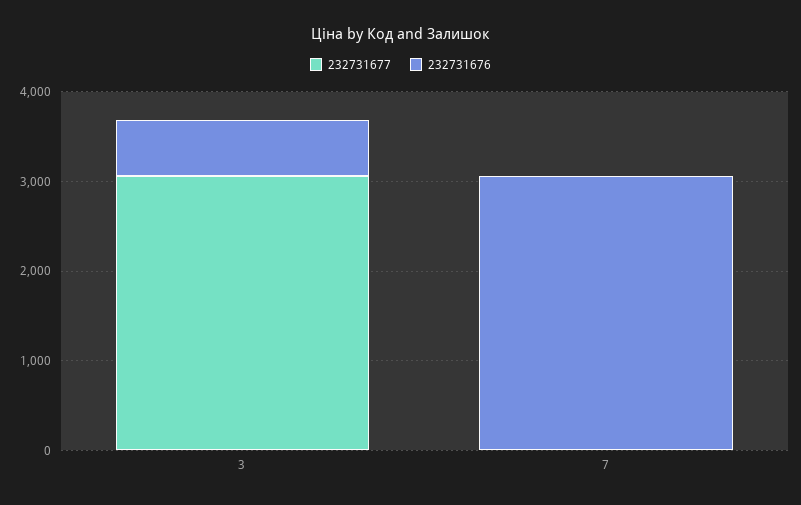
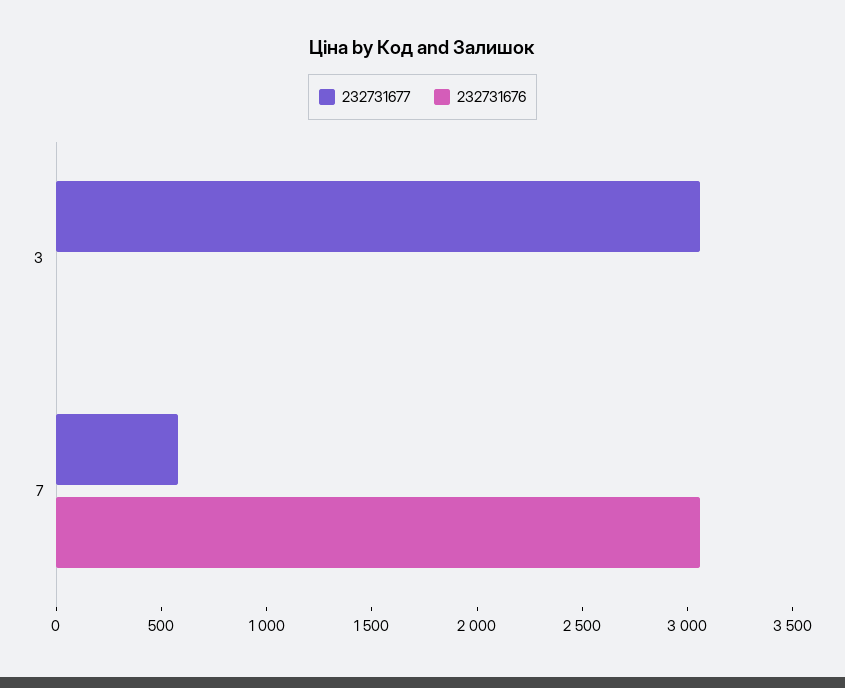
232731676, 3: 600 -> 0
232731677, 7: 0 -> 600

